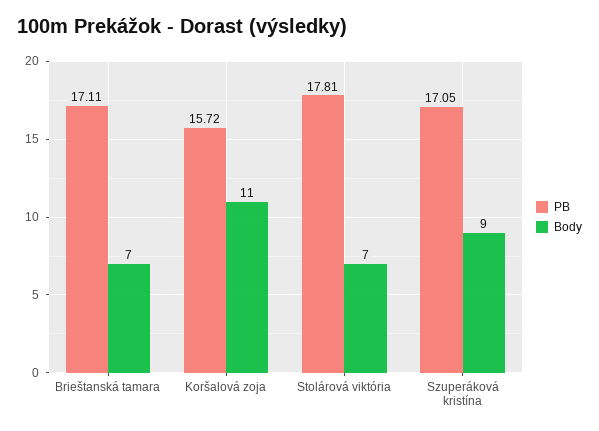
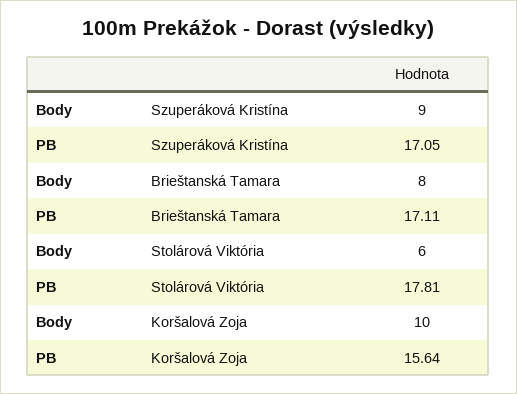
Body, Brieštanská tamara: 7 -> 8
PB, Koršalová zoja: 15.72 -> 15.64
Body, Koršalová zoja: 11 -> 10
Body, Stolárová viktória: 7 -> 6

